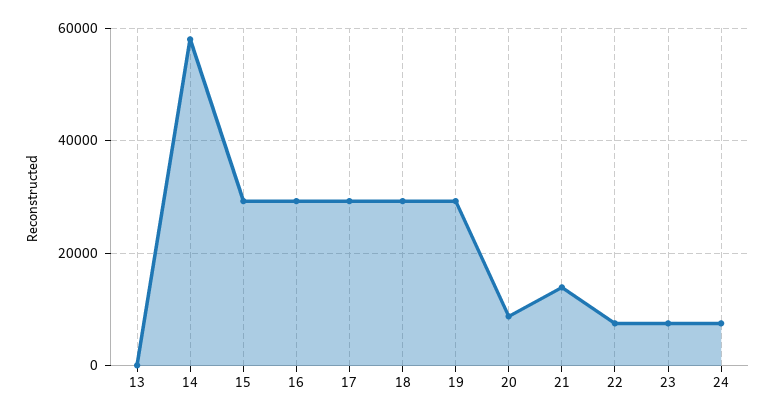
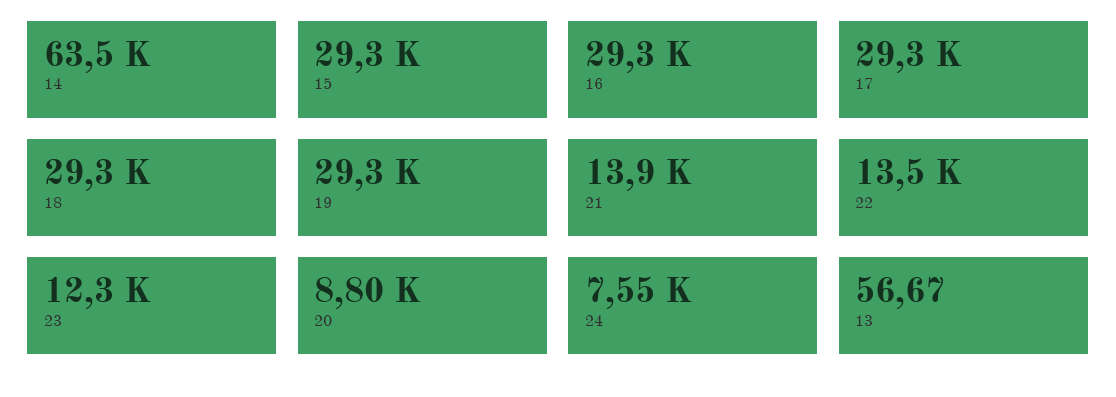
14: 58000 -> 63500
22: 8000 -> 13500
23: 8000 -> 12300

